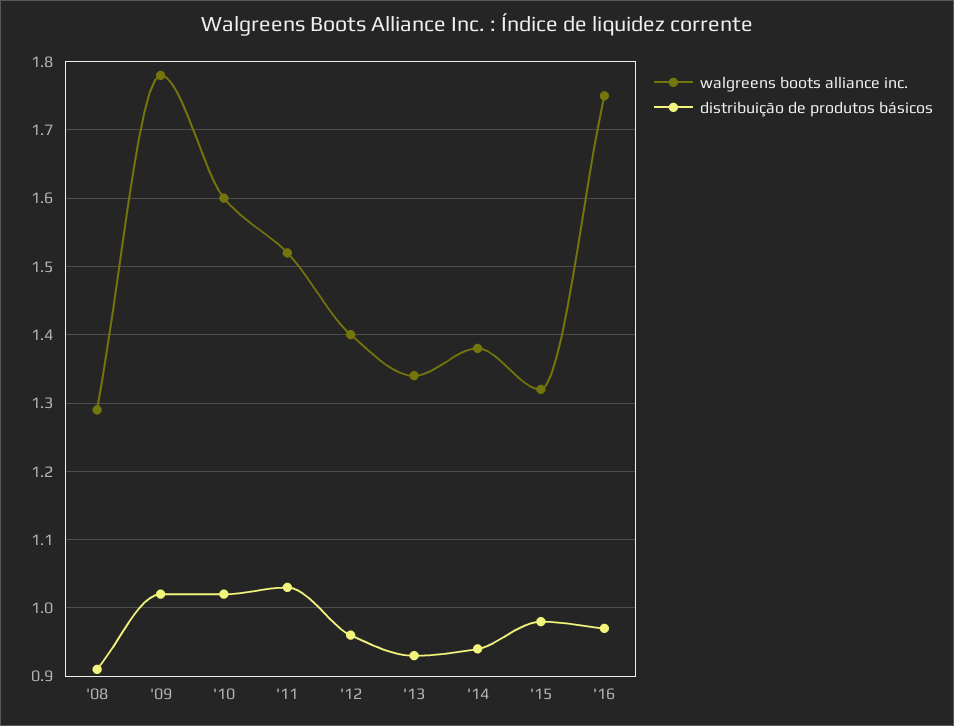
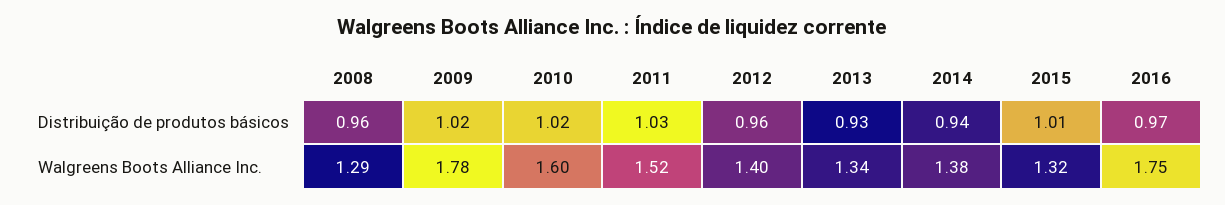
distribuição de produtos básicos, '08: 0.91 -> 0.96
distribuição de produtos básicos, '15: 0.98 -> 1.01

